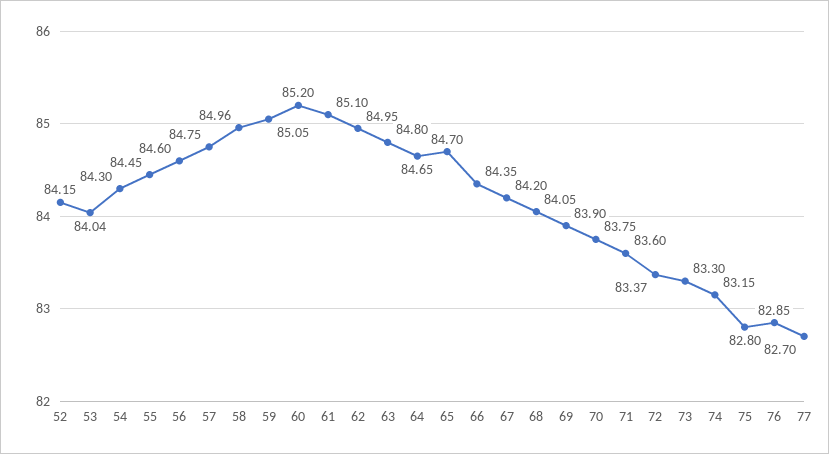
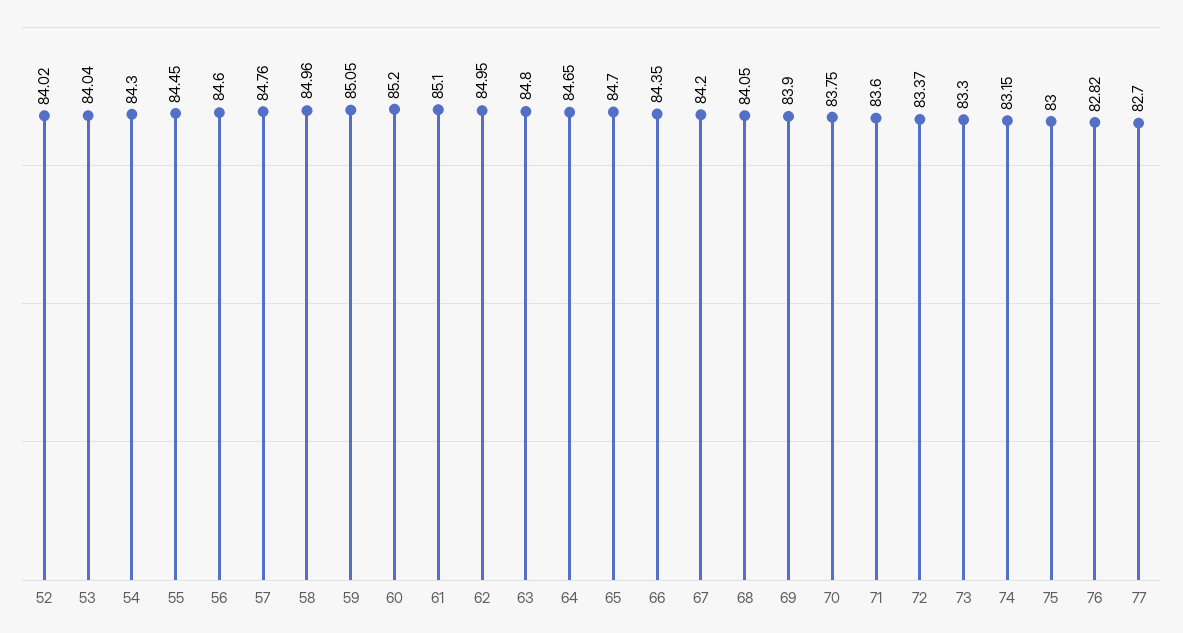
52: 84.15 -> 84.02
57: 84.75 -> 84.76
75: 82.8 -> 83
76: 82.85 -> 82.82

